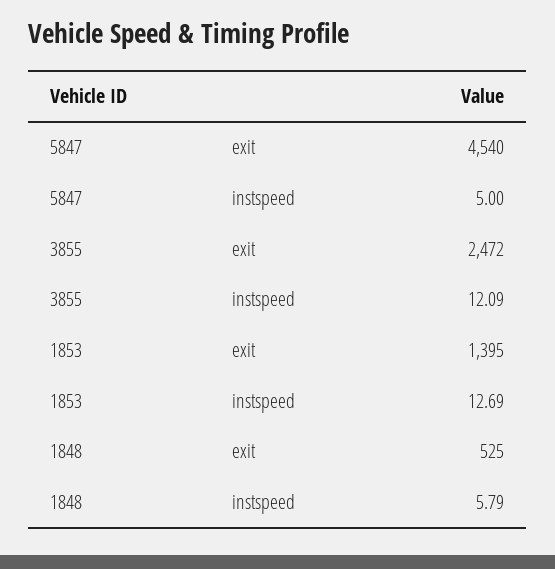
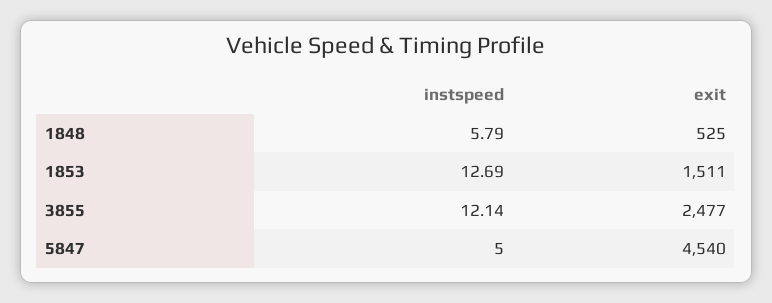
3855, exit: 2472 -> 2477
3855, instspeed: 12.09 -> 12.14
1853, exit: 1395 -> 1511

